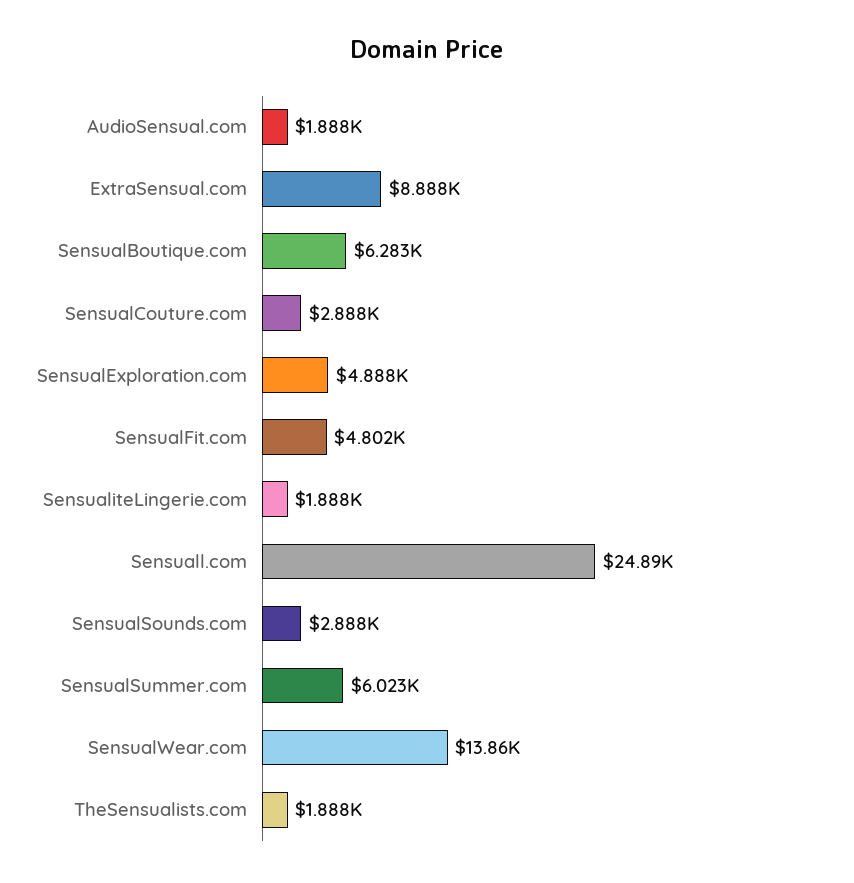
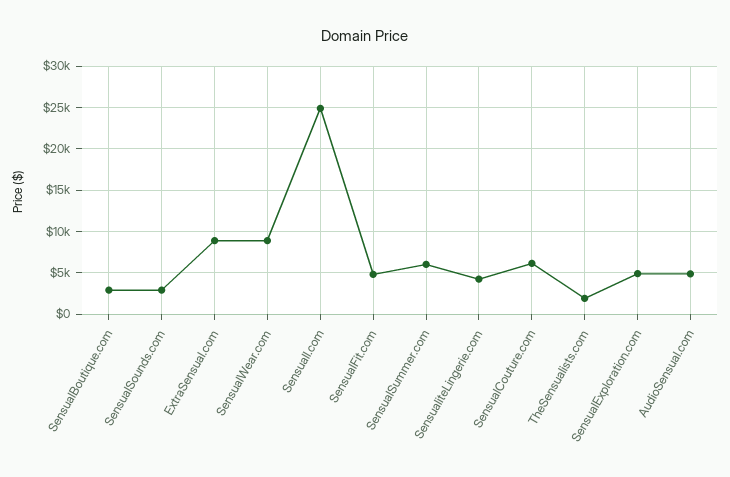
AudioSensual.com: 1888 -> 5000
SensualBoutique.com: 6283 -> 3000
SensualCouture.com: 2888 -> 6000
SensualiteLingerie.com: 1888 -> 4000
SensualWear.com: 13860 -> 9000

